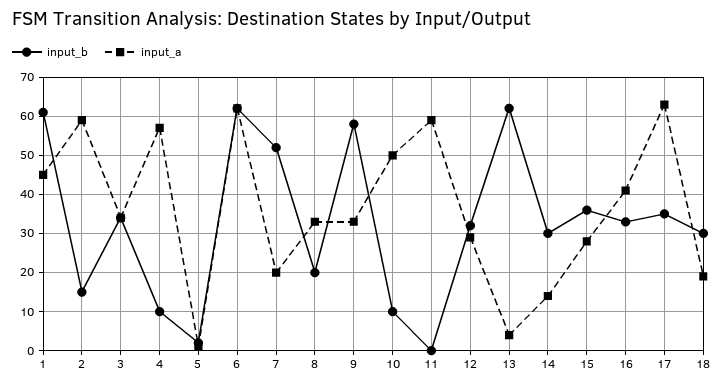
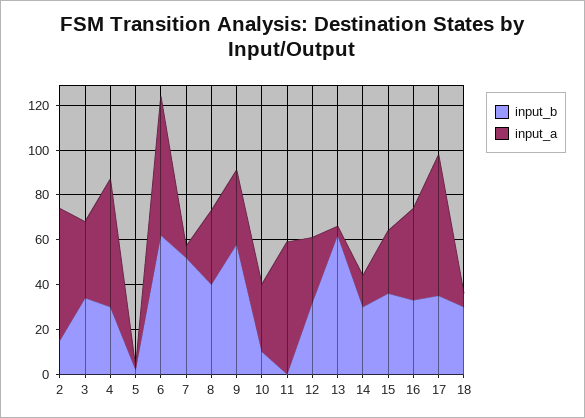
input_b, 1: 60 -> none
input_a, 1: 45 -> none
input_b, 4: 10 -> 30
input_a, 7: 20 -> 5
input_b, 8: 20 -> 40
input_a, 10: 50 -> 30
input_a, 18: 20 -> 5

